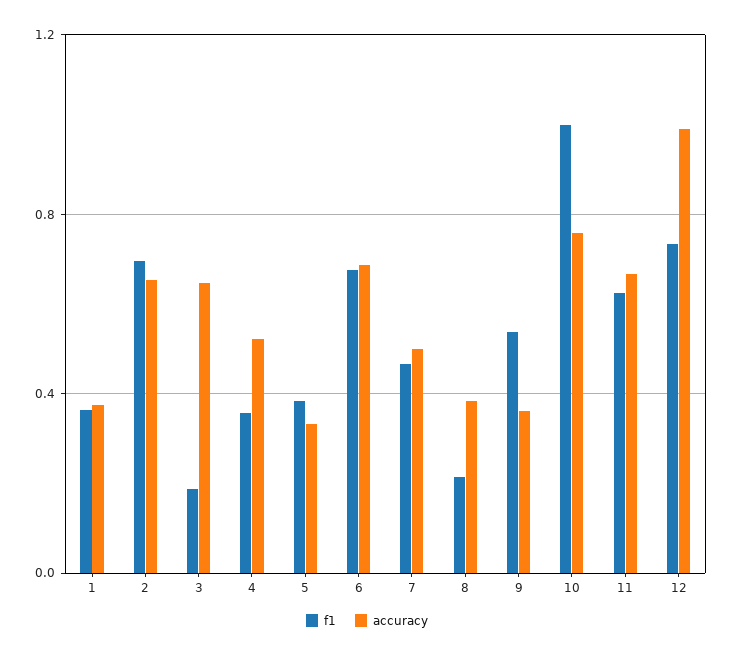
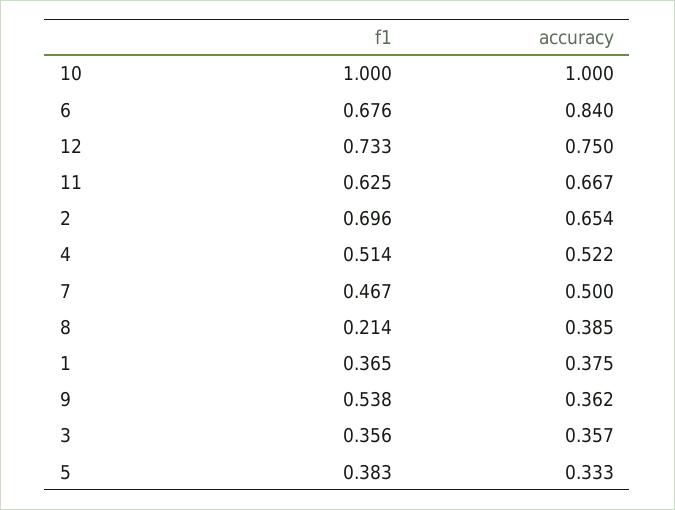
f1, 3: 0.2 -> 0.356
accuracy, 3: 0.65 -> 0.357
f1, 4: 0.35 -> 0.514
accuracy, 6: 0.7 -> 0.84
accuracy, 10: 0.75 -> 1
accuracy, 12: 1 -> 0.75

